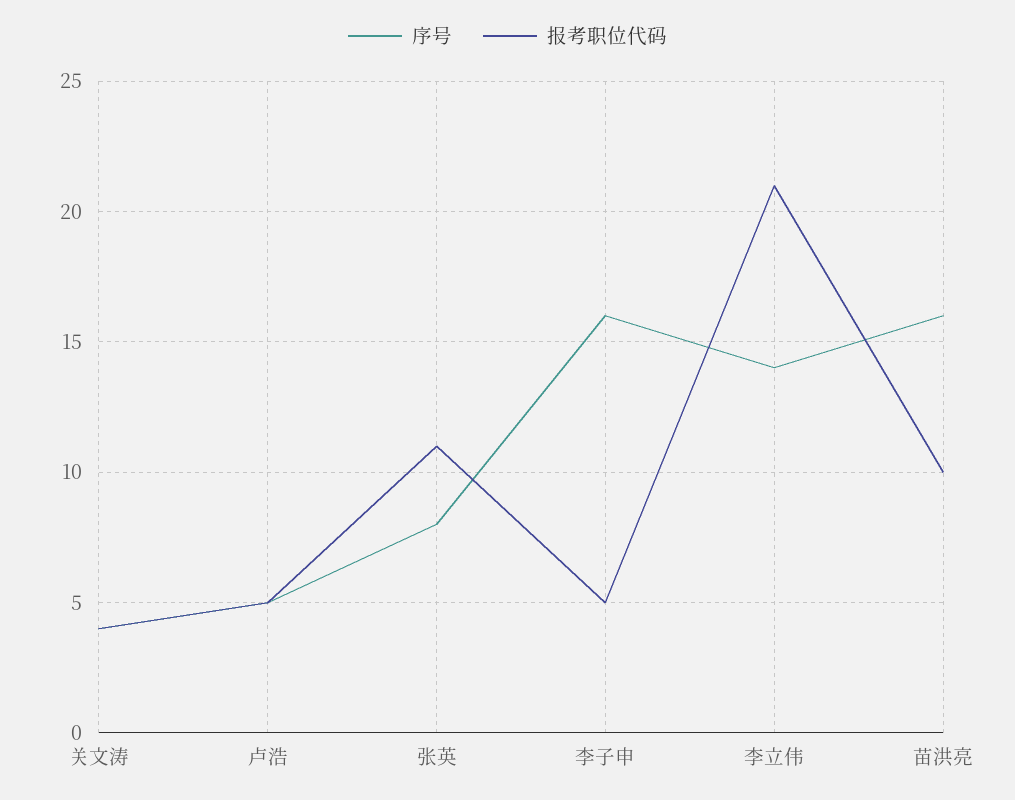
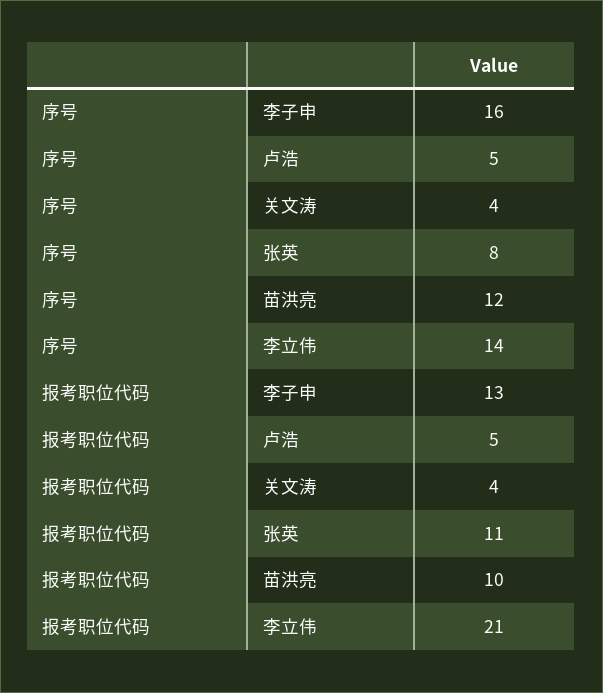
报考职位代码, 李子申: 5 -> 13
序号, 苗洪亮: 16 -> 12

